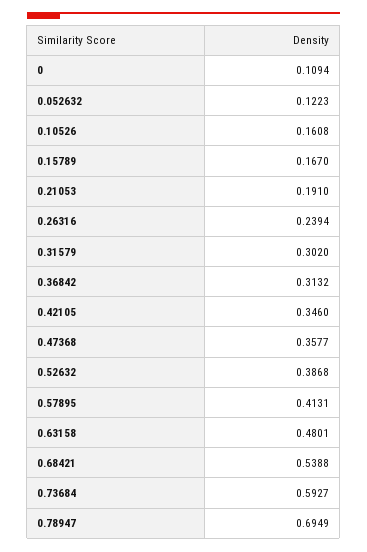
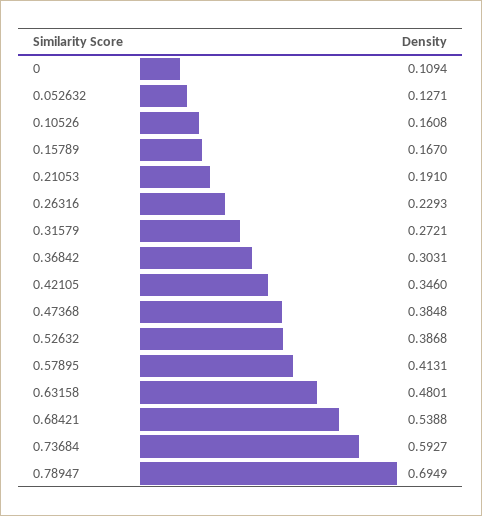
0.052632: 0.1223 -> 0.1271
0.26316: 0.2394 -> 0.2293
0.31579: 0.302 -> 0.2721
0.36842: 0.3132 -> 0.3031
0.47368: 0.3577 -> 0.3848

